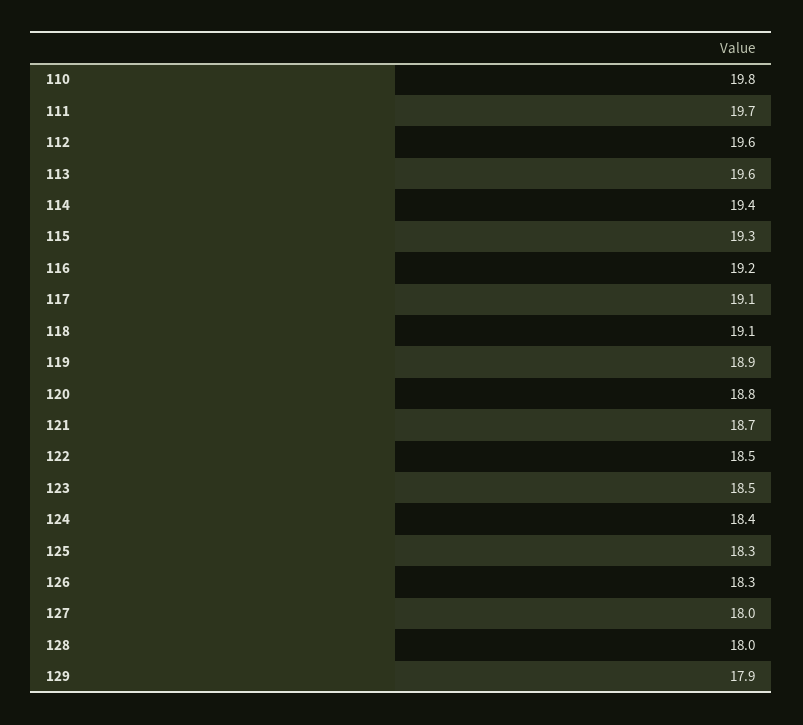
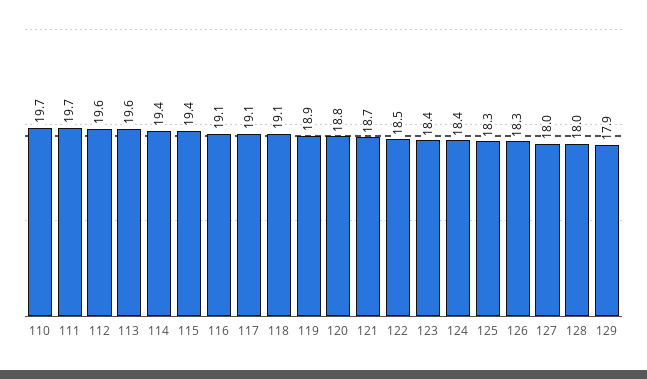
110: 19.8 -> 19.7
115: 19.3 -> 19.4
116: 19.2 -> 19.1
123: 18.5 -> 18.4

